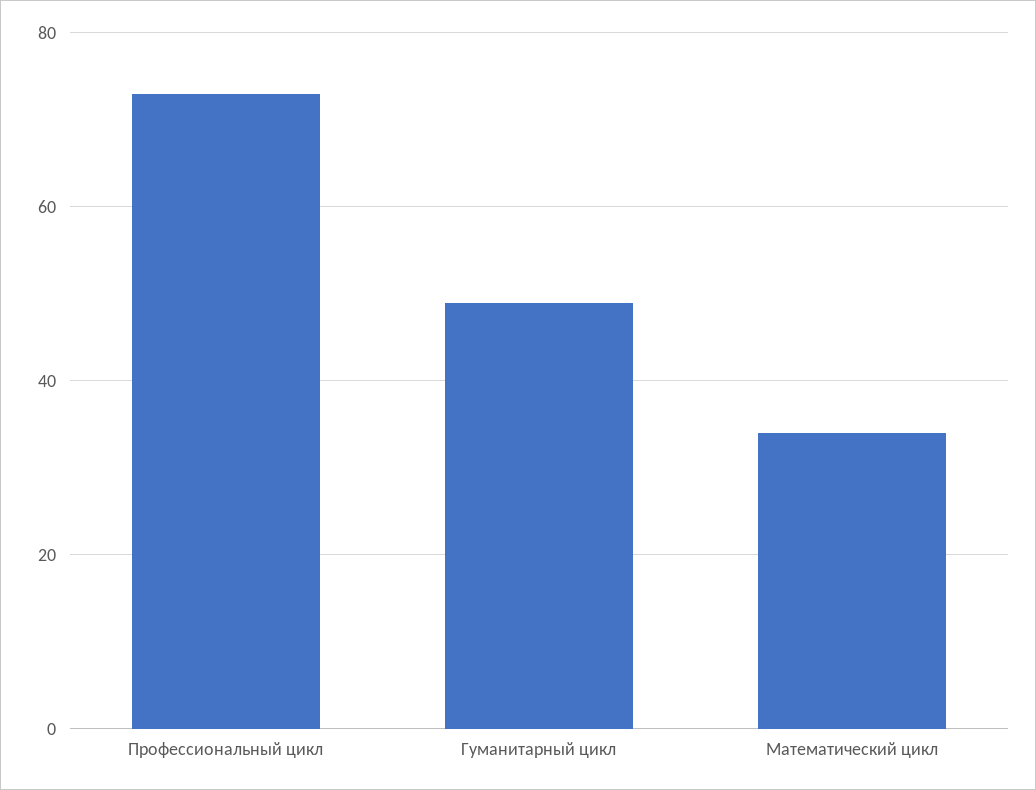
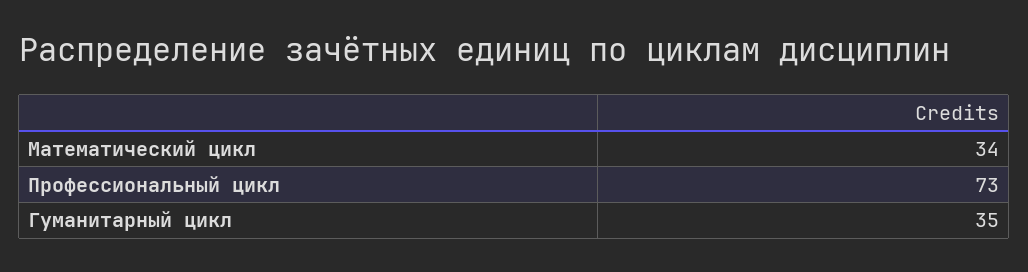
Гуманитарный цикл: 50 -> 35

